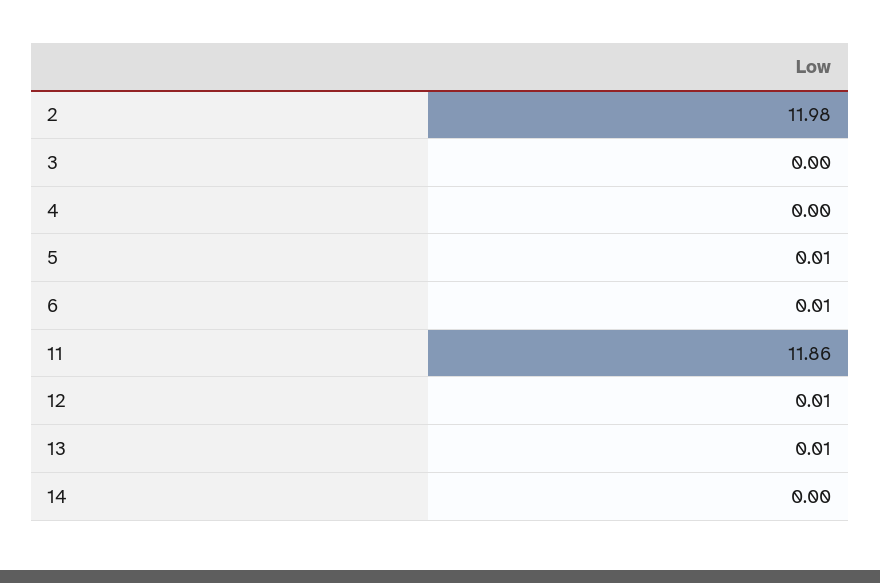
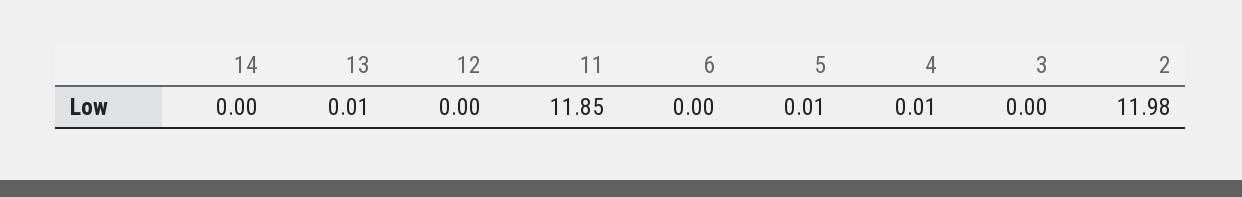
4: 0 -> 0.01
6: 0.01 -> 0
11: 11.86 -> 11.85
12: 0.01 -> 0

